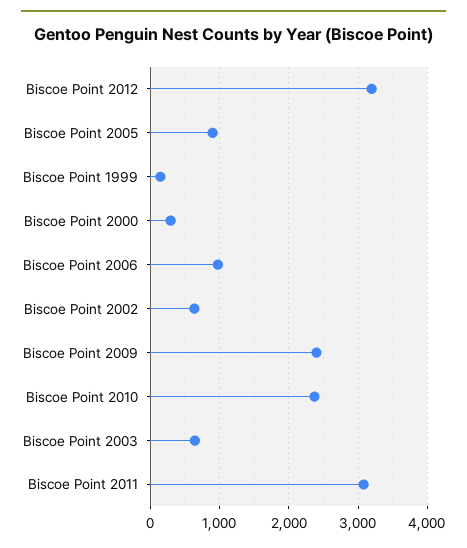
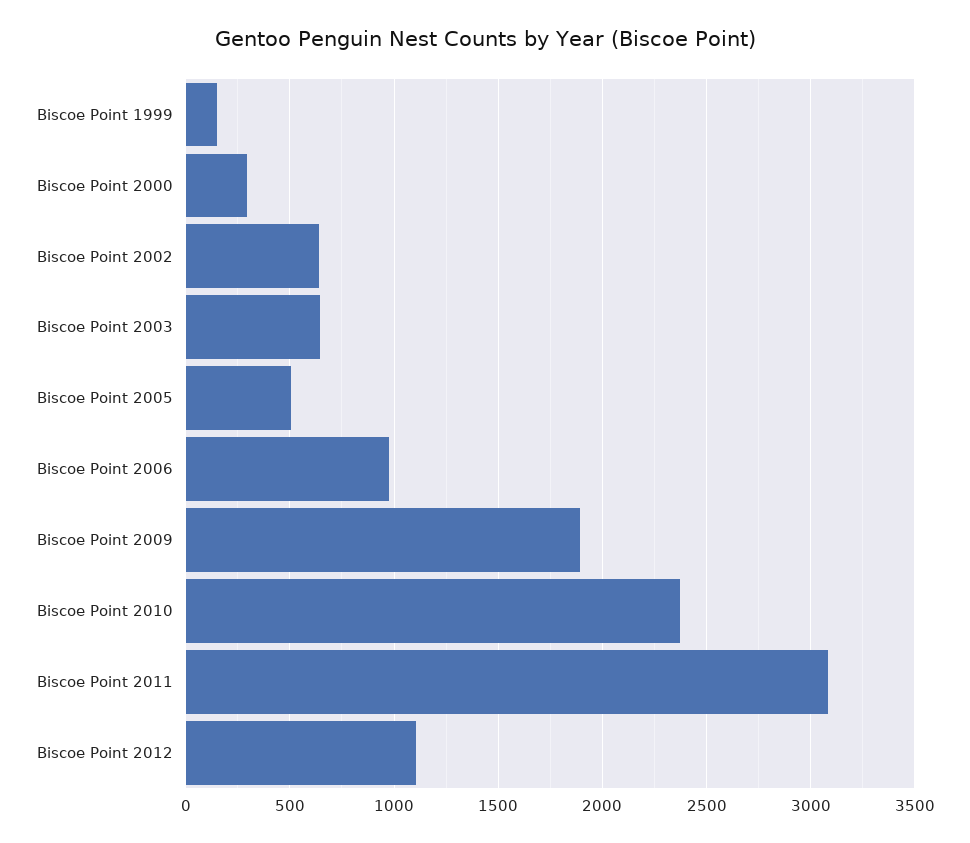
Biscoe Point 2012: 3200 -> 1100
Biscoe Point 2005: 900 -> 500
Biscoe Point 2009: 2400 -> 1900

